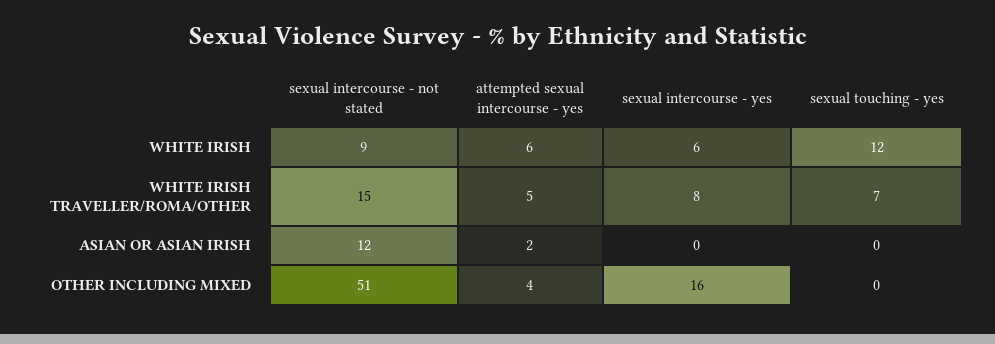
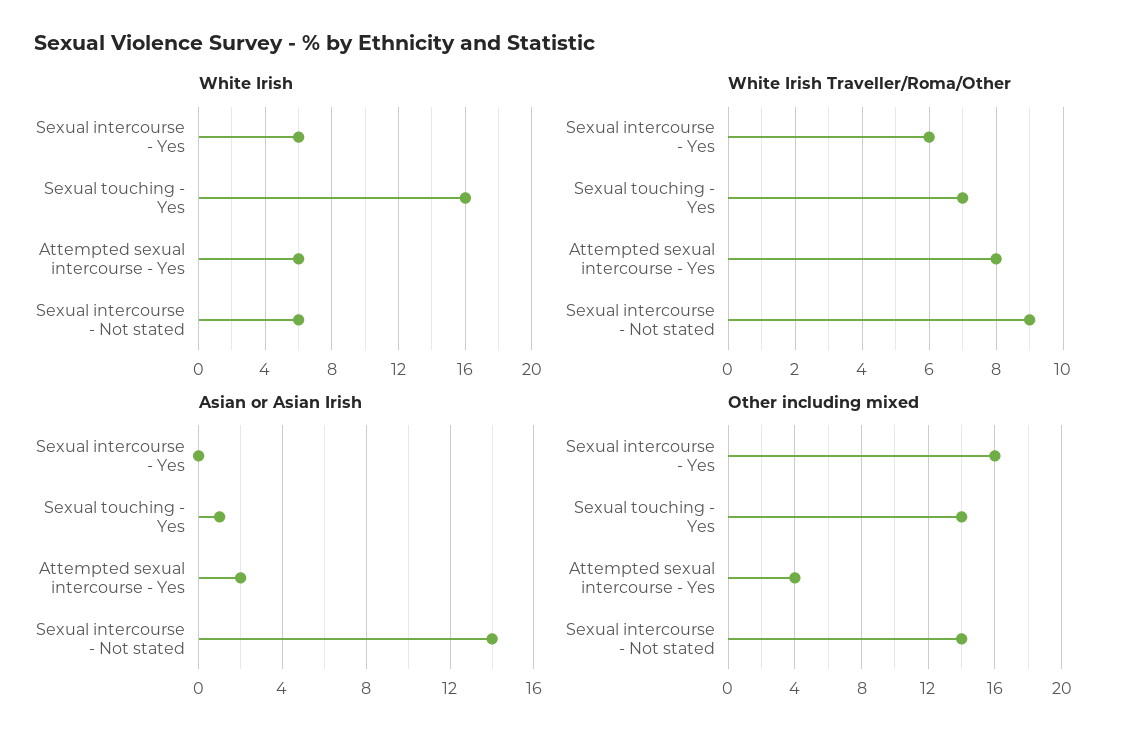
WHITE IRISH, sexual intercourse - not stated: 9 -> 6
WHITE IRISH, sexual touching - yes: 12 -> 16
WHITE IRISH TRAVELLER/ROMA/OTHER, sexual intercourse - not stated: 15 -> 9
WHITE IRISH TRAVELLER/ROMA/OTHER, attempted sexual intercourse - yes: 5 -> 8
WHITE IRISH TRAVELLER/ROMA/OTHER, sexual intercourse - yes: 8 -> 6
ASIAN OR ASIAN IRISH, sexual intercourse - not stated: 12 -> 14
ASIAN OR ASIAN IRISH, sexual touching - yes: 0 -> 1
OTHER INCLUDING MIXED, sexual intercourse - not stated: 51 -> 14
OTHER INCLUDING MIXED, sexual touching - yes: 0 -> 14

